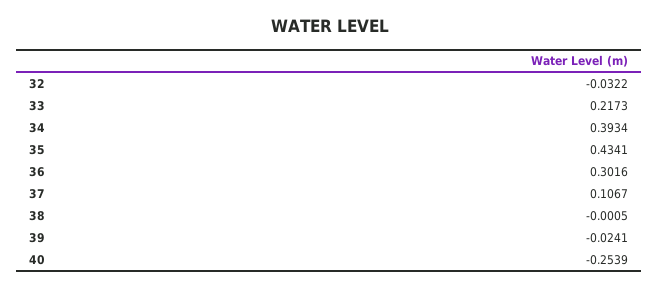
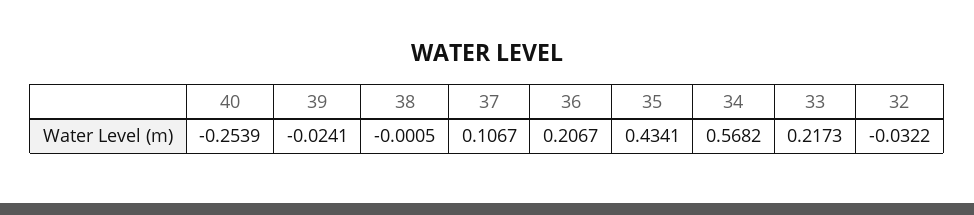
34: 0.3934 -> 0.5682
36: 0.3016 -> 0.2067

